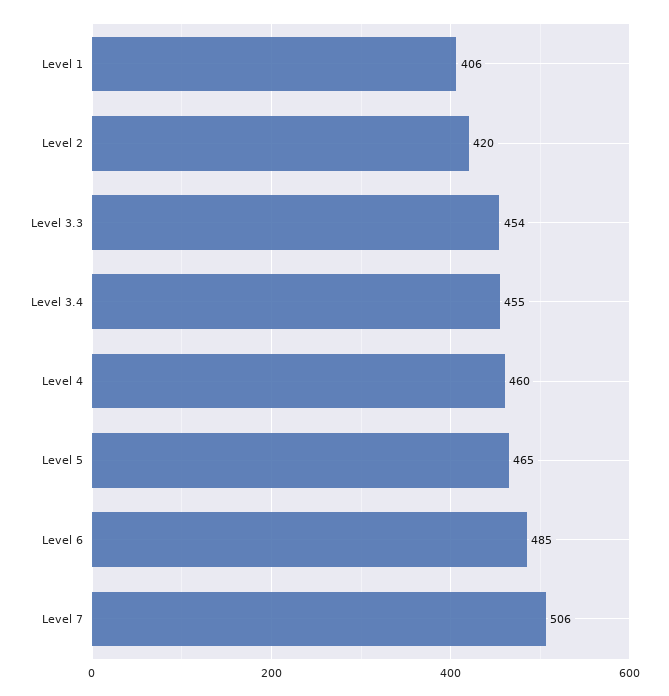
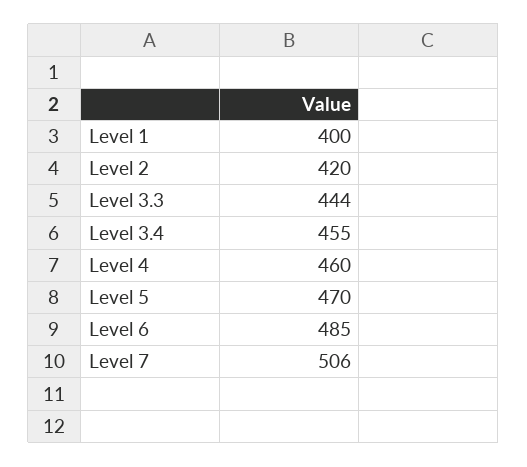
Level 1: 406 -> 400
Level 3.3: 454 -> 444
Level 5: 465 -> 470

